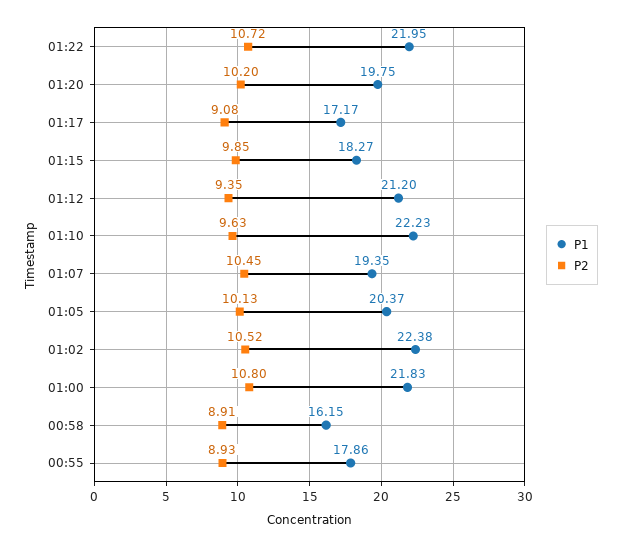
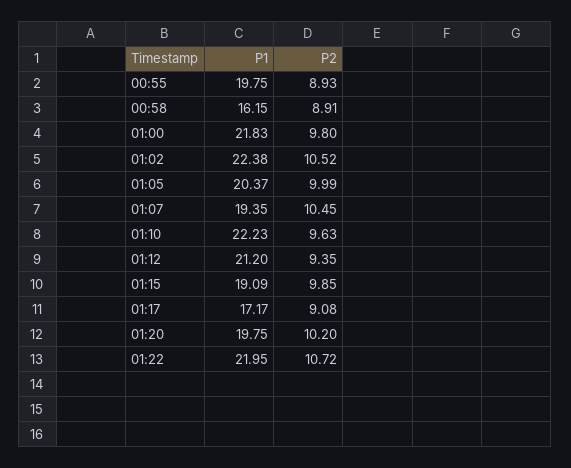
P1, 01:15: 18.27 -> 19.09
P2, 01:05: 10.13 -> 9.99
P2, 01:00: 10.8 -> 9.8
P1, 00:55: 17.86 -> 19.75

